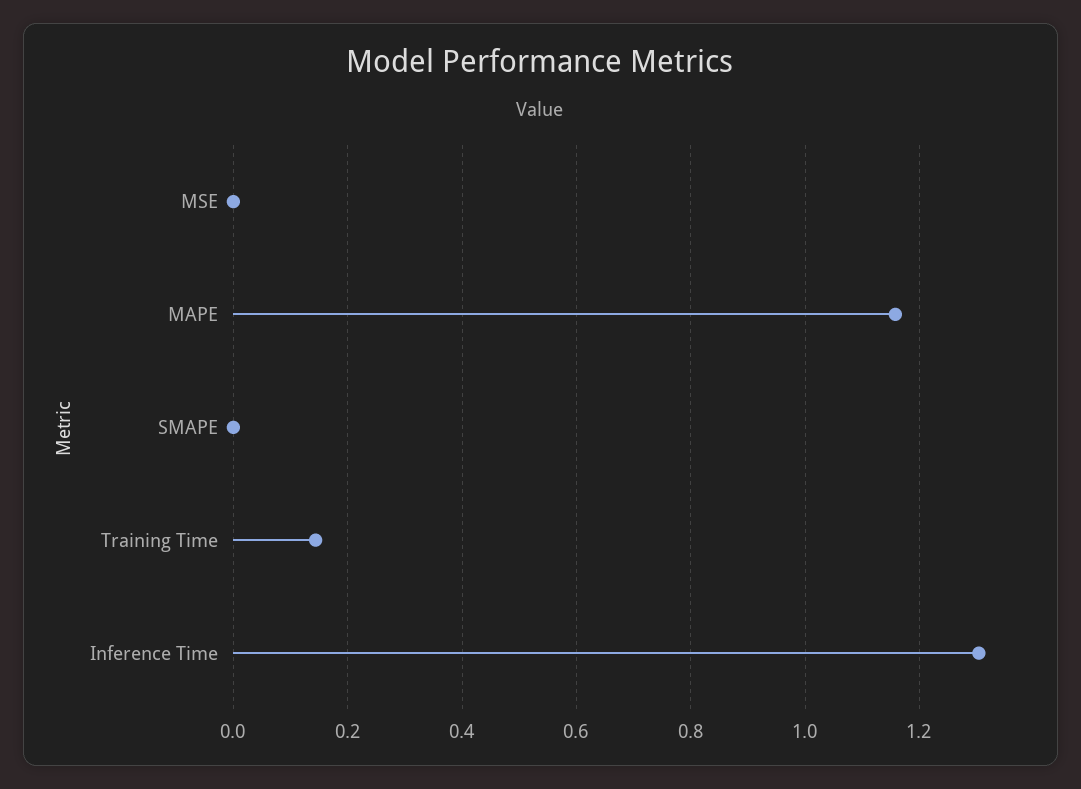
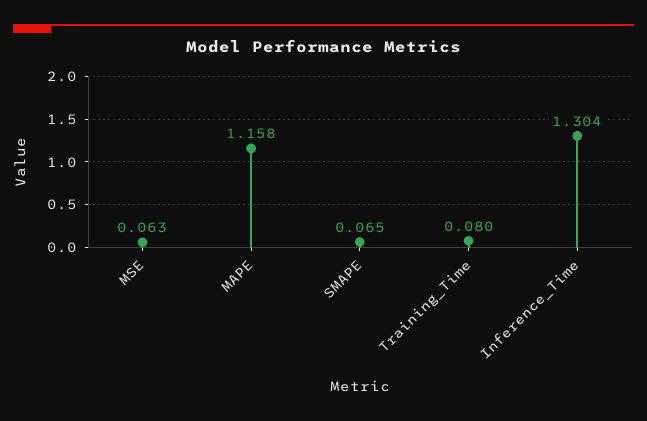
MSE: 0 -> 0.063
SMAPE: 0 -> 0.065
Training Time: 0.14 -> 0.08

